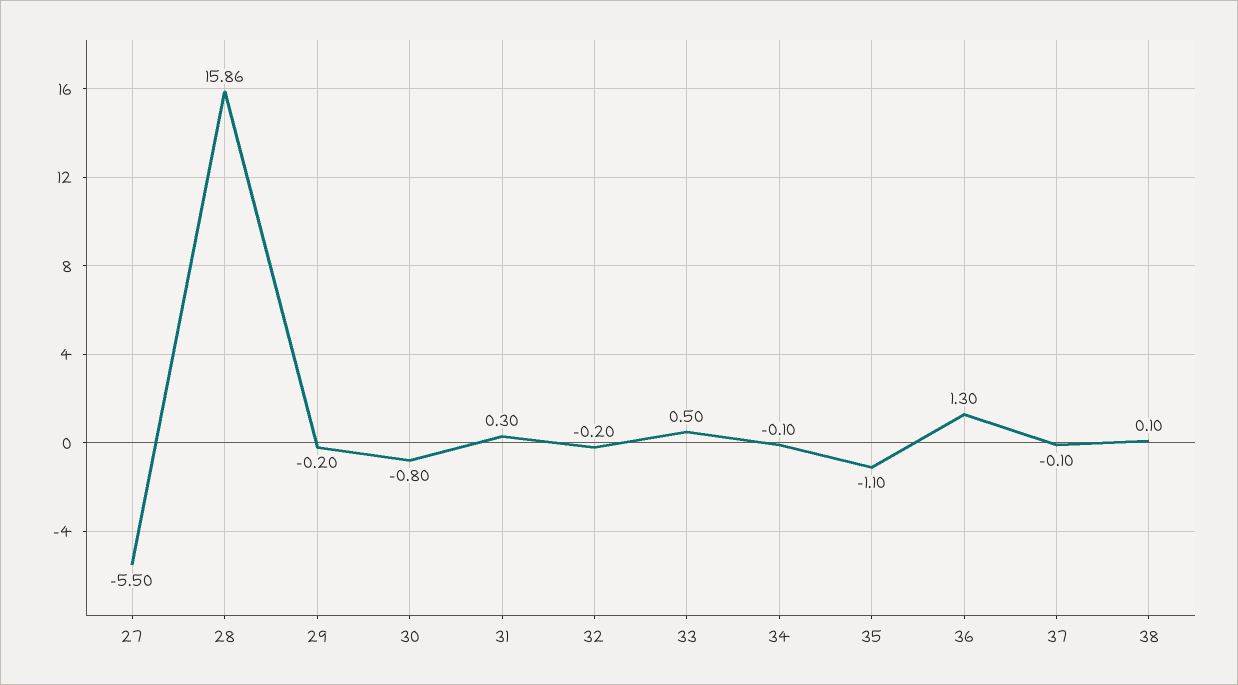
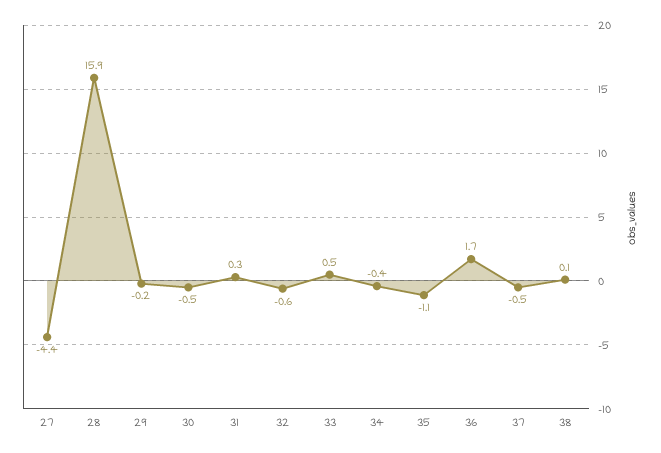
27: -5.5 -> -4.4
30: -0.8 -> -0.5
32: -0.2 -> -0.6
34: -0.1 -> -0.4
36: 1.3 -> 1.7
37: -0.1 -> -0.5

